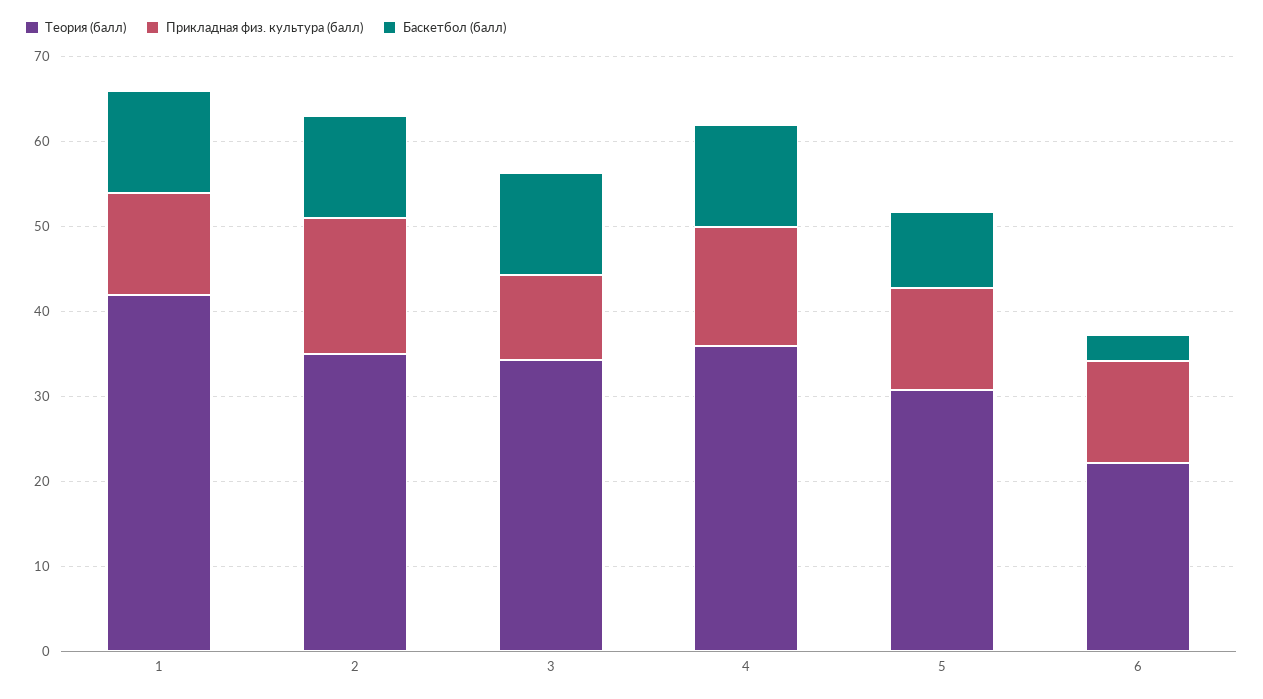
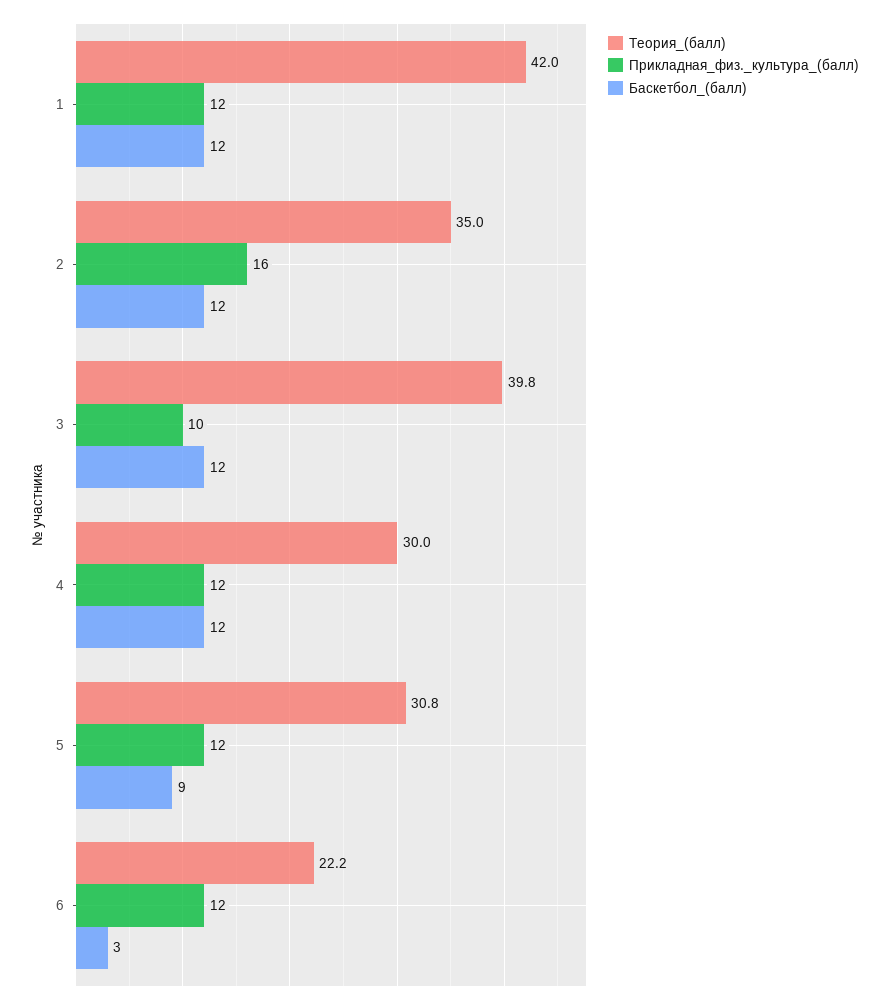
Теория (балл), 3: 34 -> 39.8
Теория (балл), 4: 36 -> 30
Прикладная физ. культура (балл), 4: 14 -> 12

